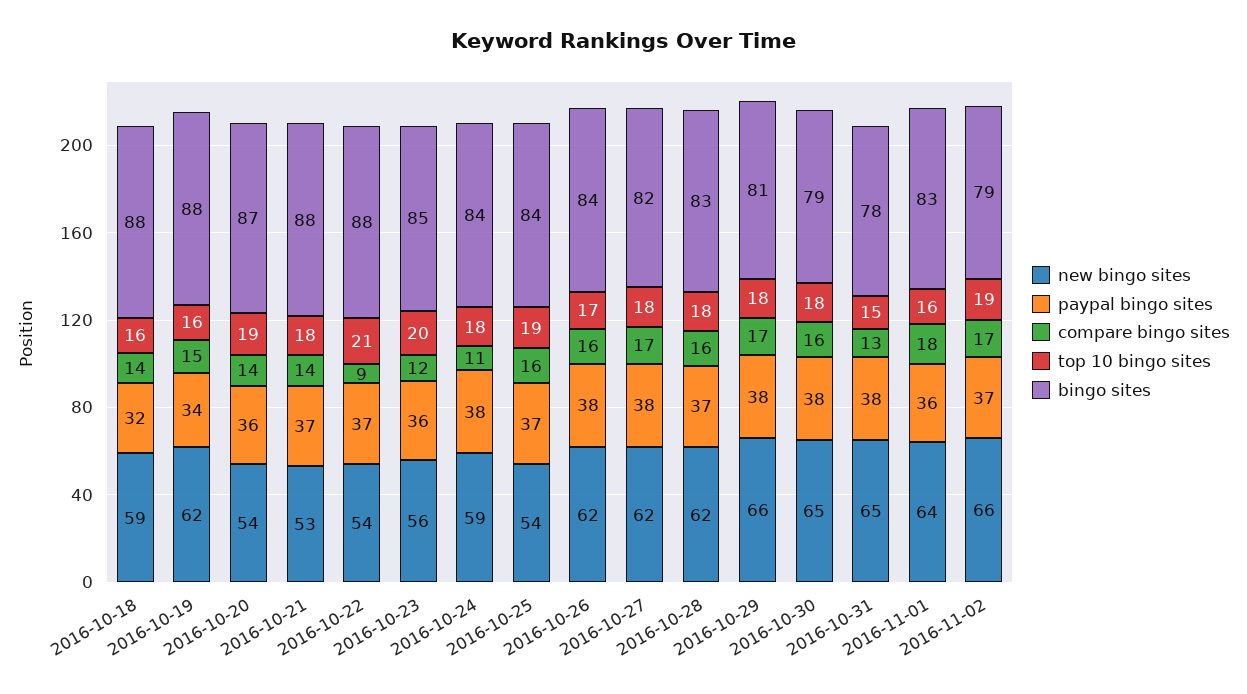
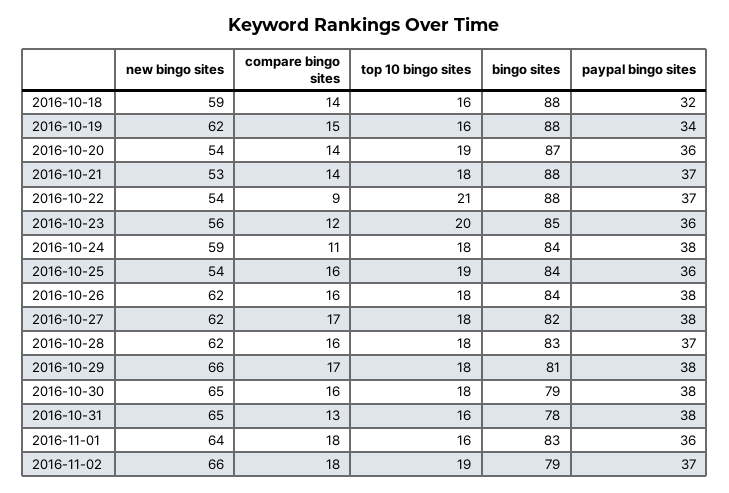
paypal bingo sites, 2016-10-25: 37 -> 36
top 10 bingo sites, 2016-10-26: 17 -> 18
top 10 bingo sites, 2016-10-31: 15 -> 16
compare bingo sites, 2016-11-02: 17 -> 18

